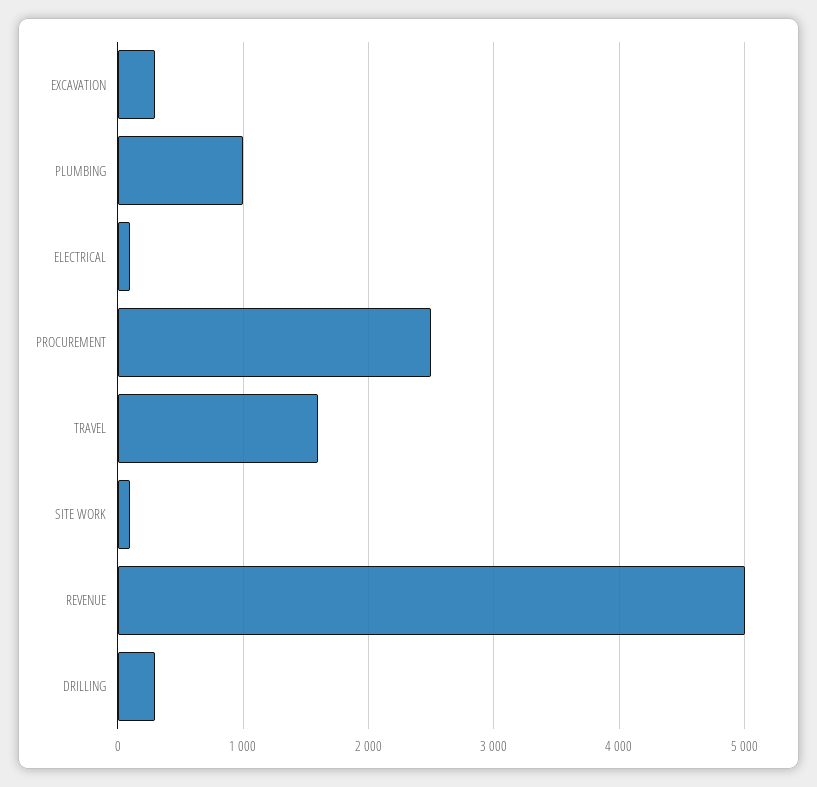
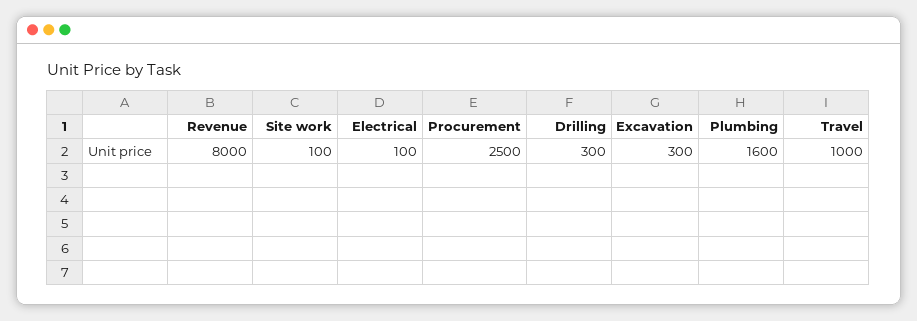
PLUMBING: 1000 -> 1600
TRAVEL: 1600 -> 1000
REVENUE: 5000 -> 8000

